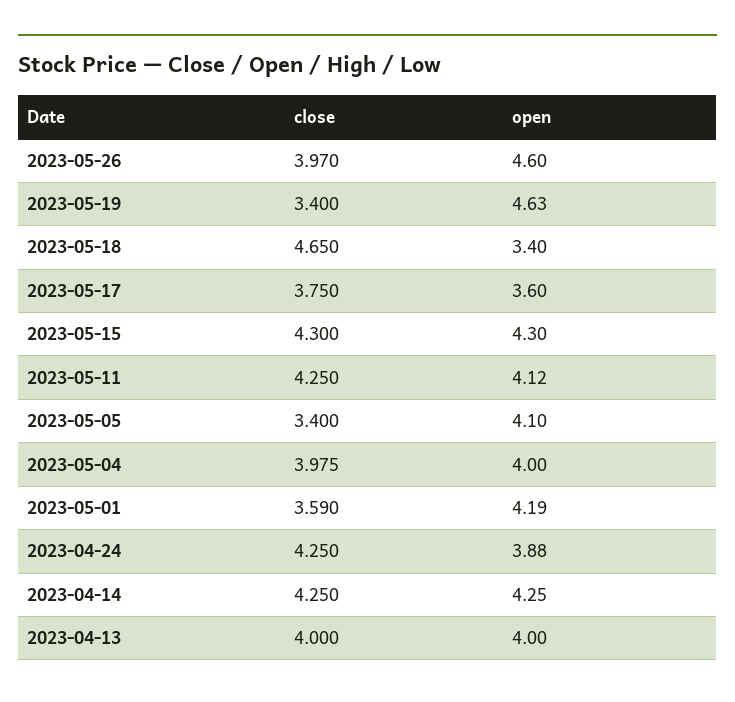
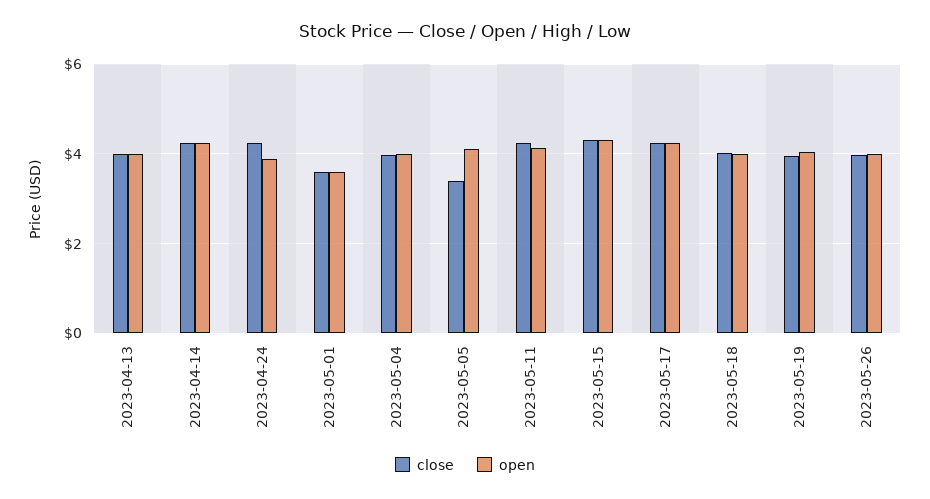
open, 2023-05-26: 4.6 -> 4
close, 2023-05-19: 3.4 -> 4
open, 2023-05-19: 4.63 -> 4
close, 2023-05-18: 4.65 -> 4
open, 2023-05-18: 3.4 -> 4
close, 2023-05-17: 3.75 -> 4.2
open, 2023-05-17: 3.6 -> 4.2
open, 2023-05-01: 4.19 -> 3.6

